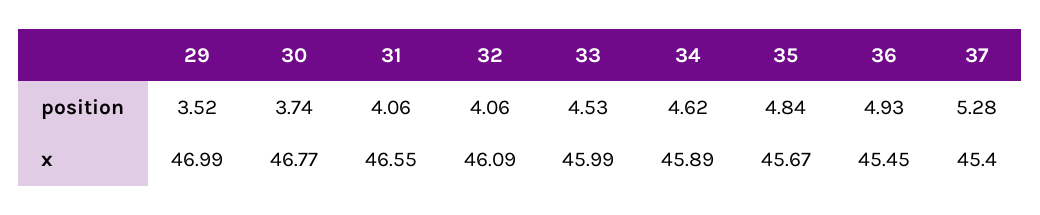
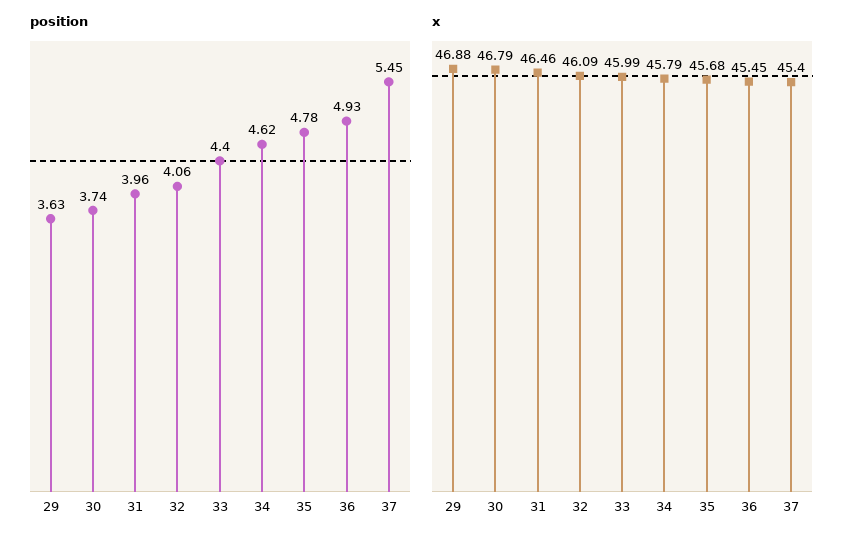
position, 29: 3.52 -> 3.63
position, 31: 4.06 -> 3.96
position, 33: 4.53 -> 4.4
position, 35: 4.84 -> 4.78
position, 37: 5.28 -> 5.45
x, 29: 46.99 -> 46.88
x, 30: 46.77 -> 46.79
x, 31: 46.55 -> 46.46
x, 34: 45.89 -> 45.79
x, 35: 45.67 -> 45.68

